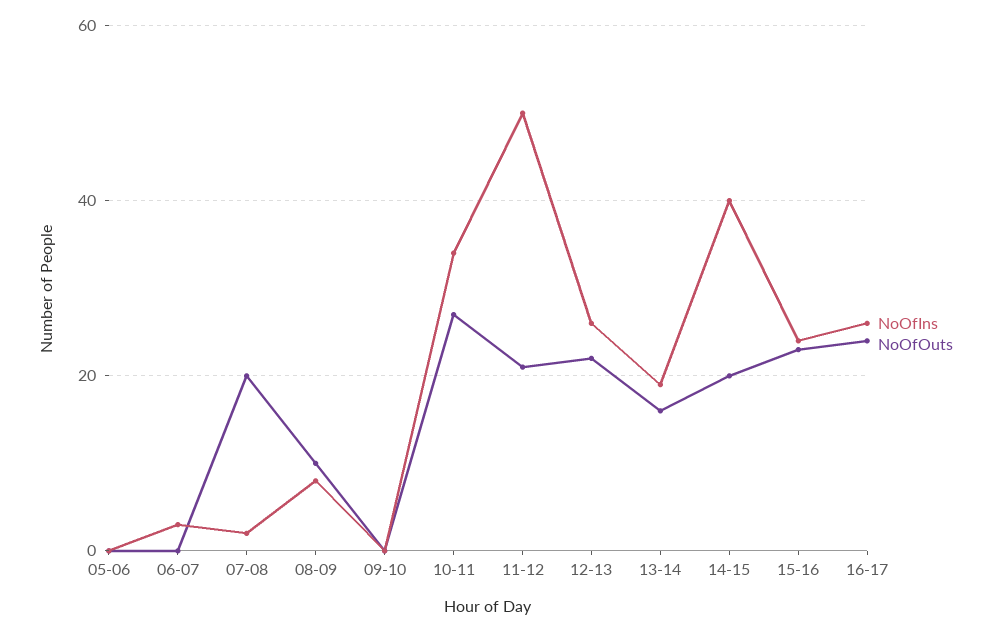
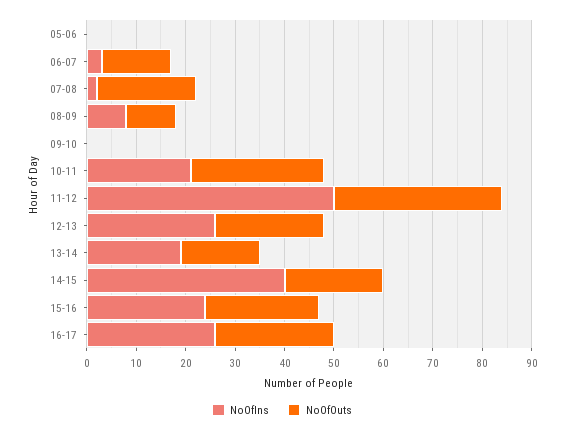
NoOfOuts, 06-07: 0 -> 15
NoOfIns, 10-11: 35 -> 20
NoOfOuts, 11-12: 20 -> 35

